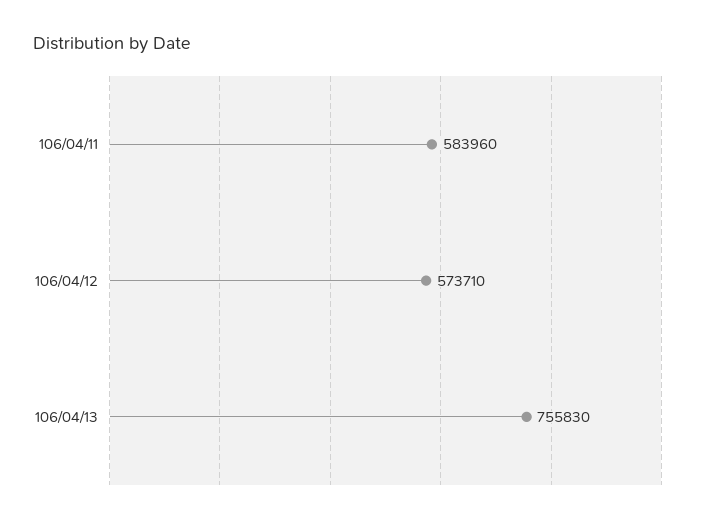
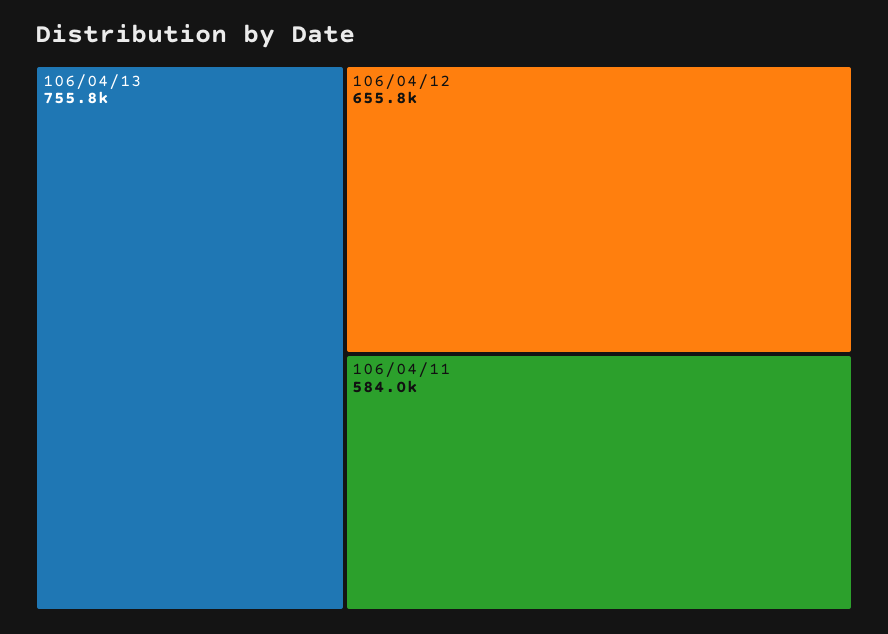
106/04/12: 573710 -> 655800

